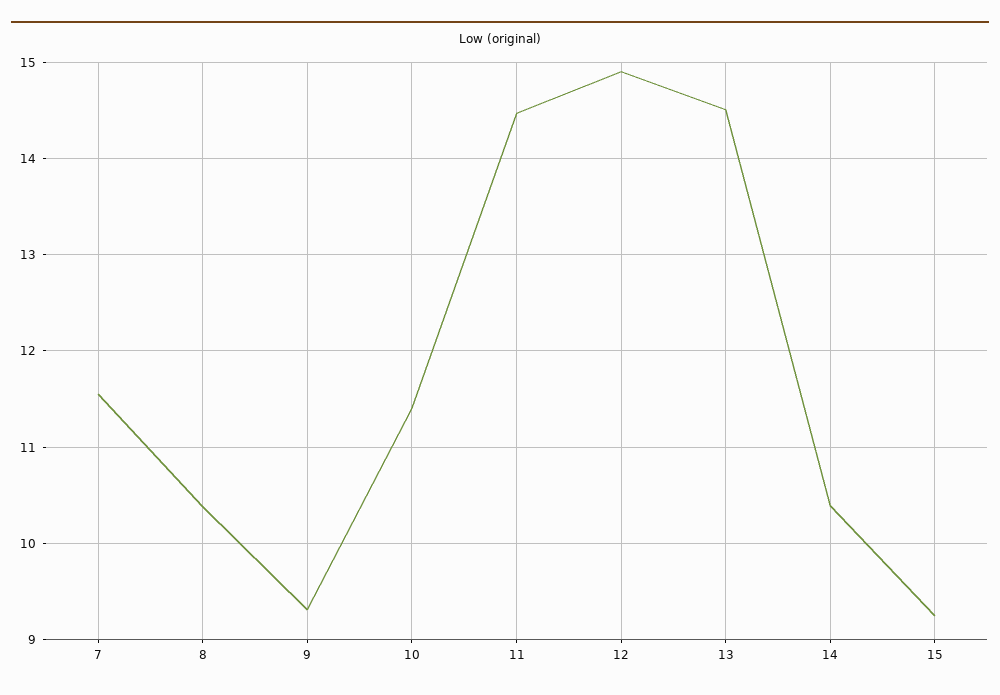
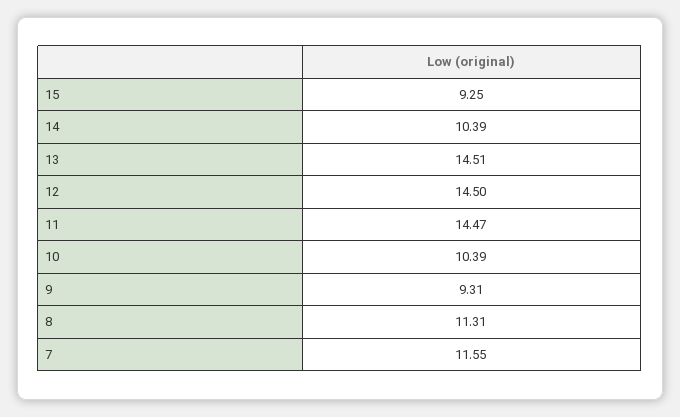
8: 10.4 -> 11.31
10: 11.4 -> 10.39
12: 14.9 -> 14.5

